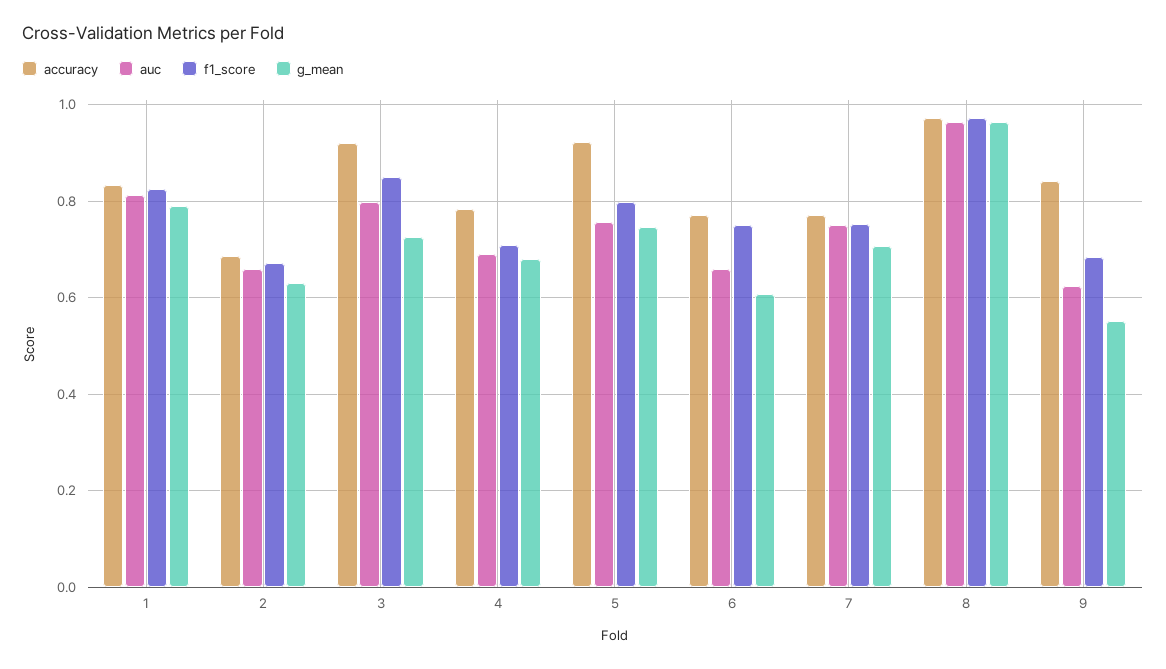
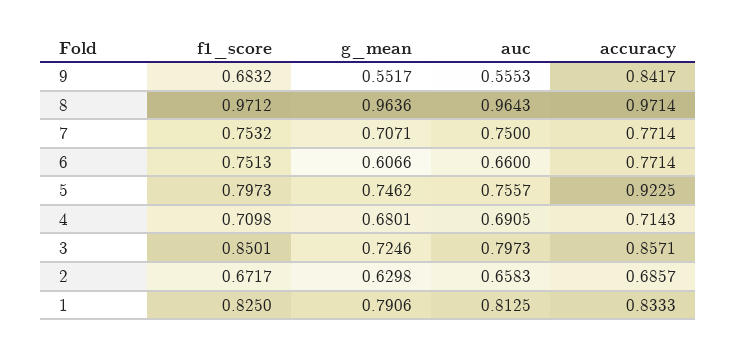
accuracy, 3: 0.92 -> 0.8571
accuracy, 4: 0.78 -> 0.7143
auc, 9: 0.62 -> 0.5553

